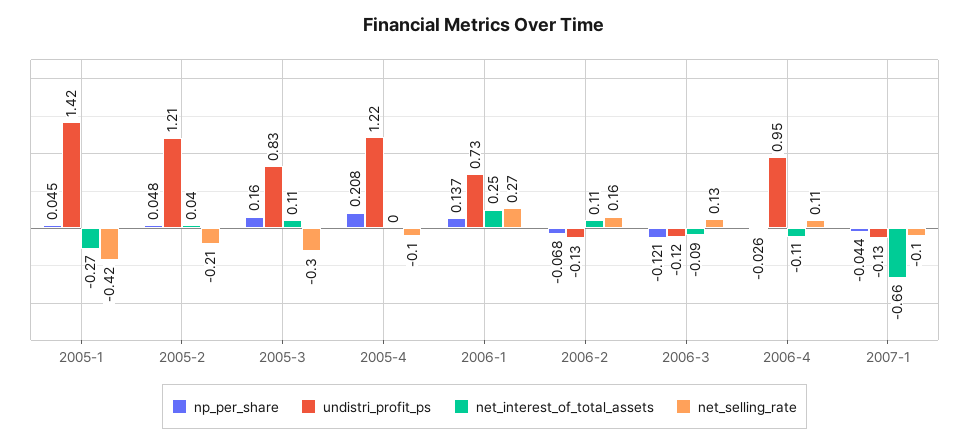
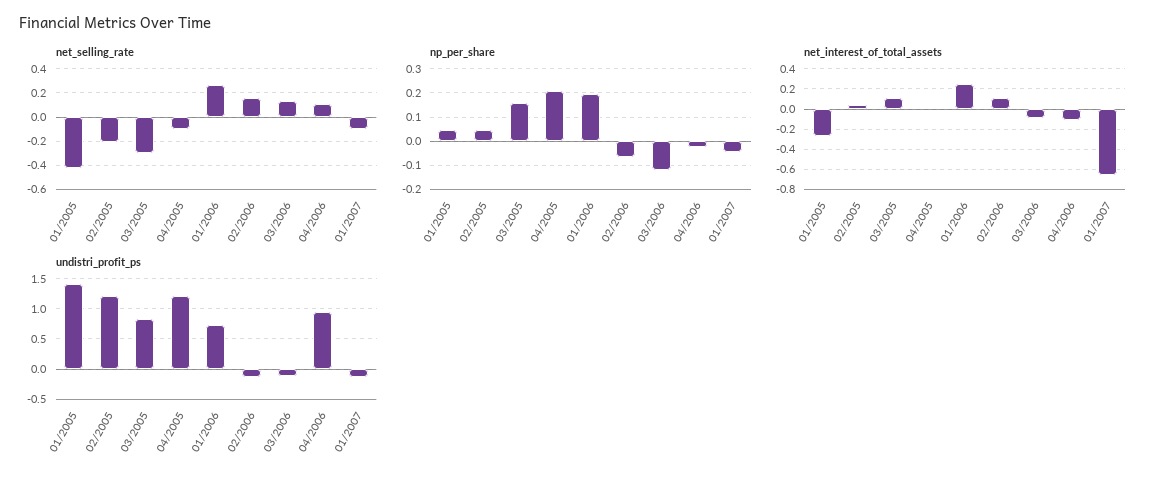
np_per_share, 2006-1: 0.137 -> 0.2

